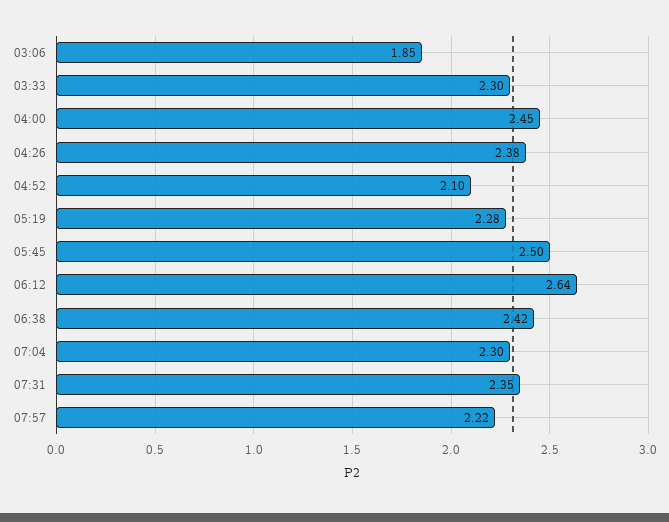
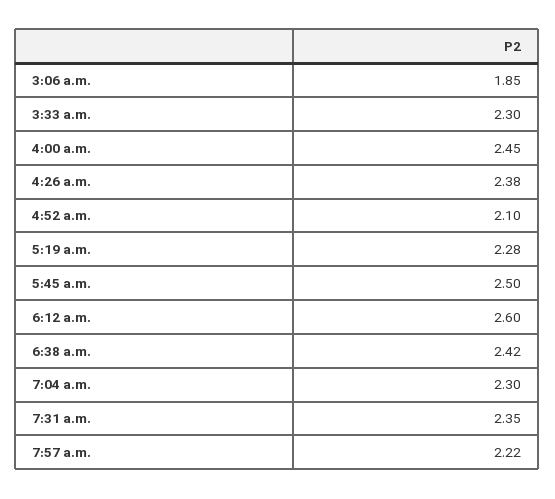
06:12: 2.64 -> 2.6

